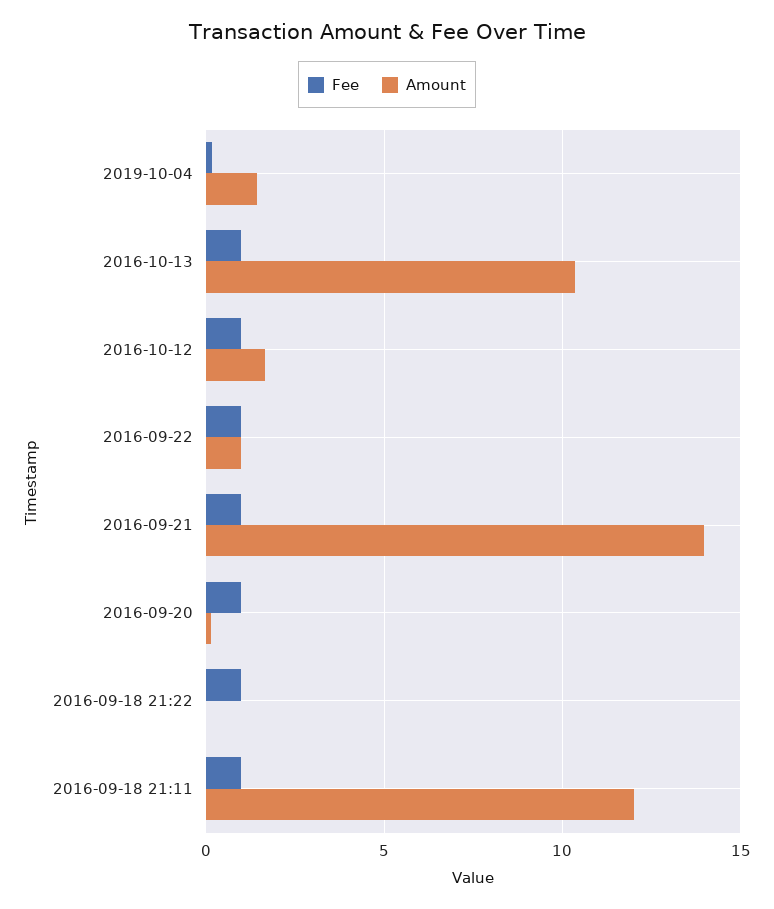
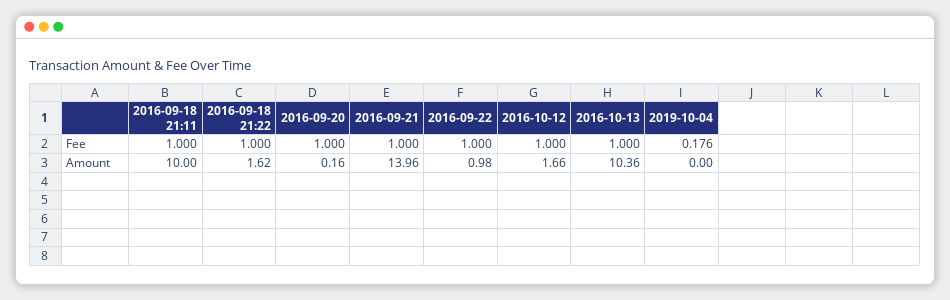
Amount, 2019-10-04: 1.5 -> 0
Amount, 2016-09-18 21:22: 0 -> 1.62
Amount, 2016-09-18 21:11: 12 -> 10

